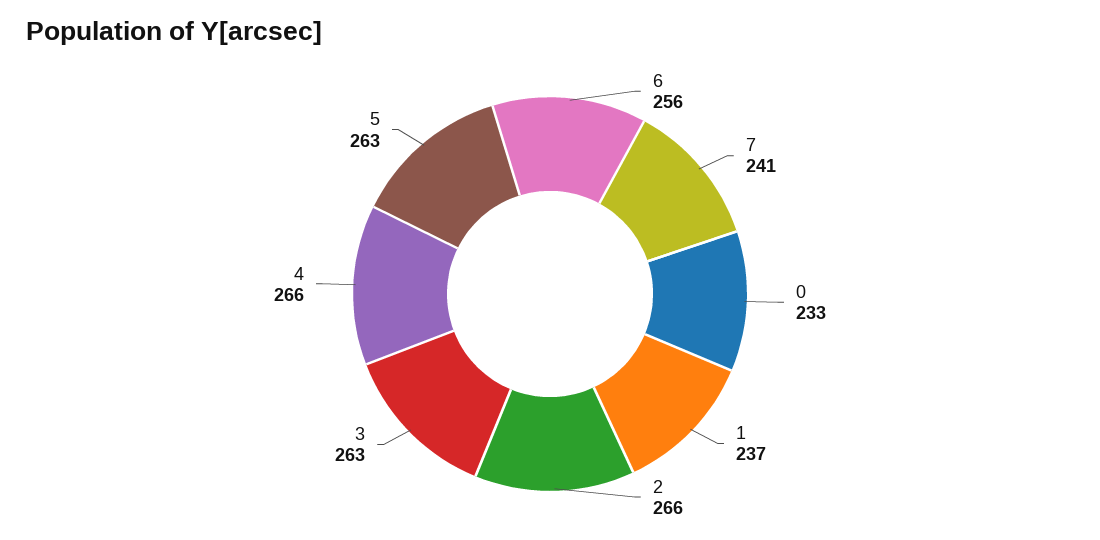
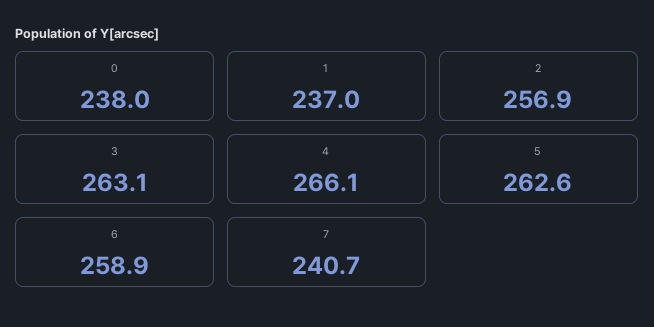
6: 256 -> 258.9
0: 233 -> 238
2: 266 -> 256.9

